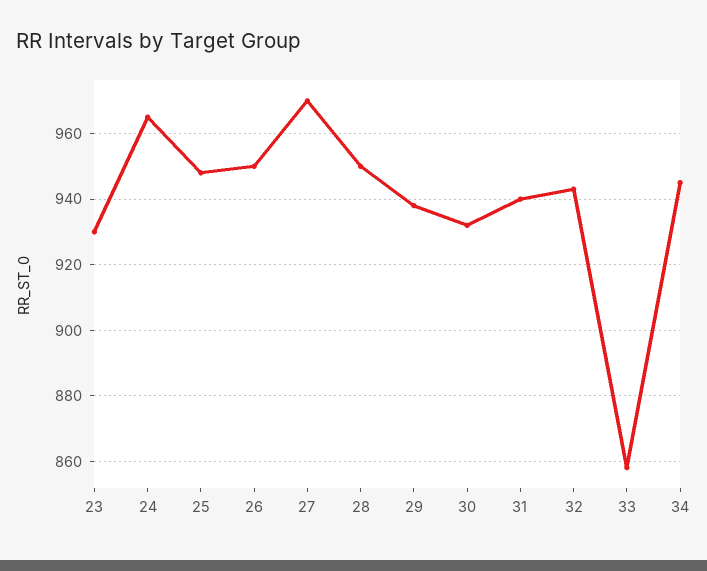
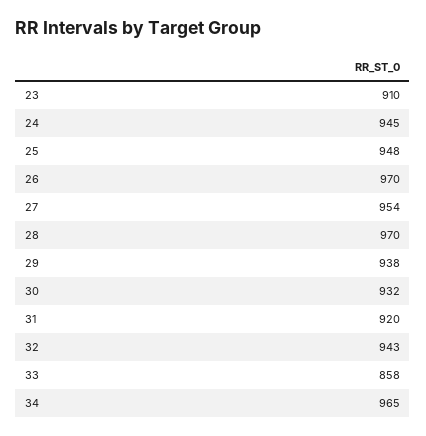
23: 930 -> 910
24: 965 -> 945
26: 950 -> 970
27: 970 -> 954
28: 950 -> 970
31: 940 -> 920
34: 945 -> 965

